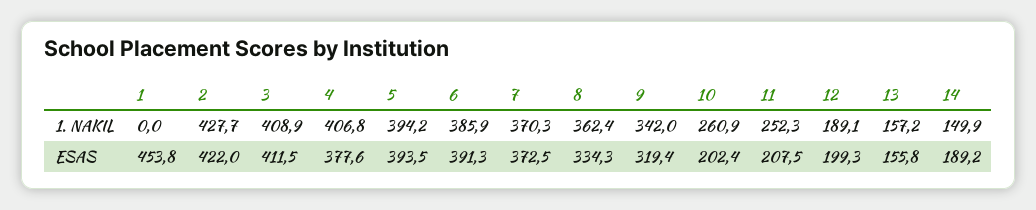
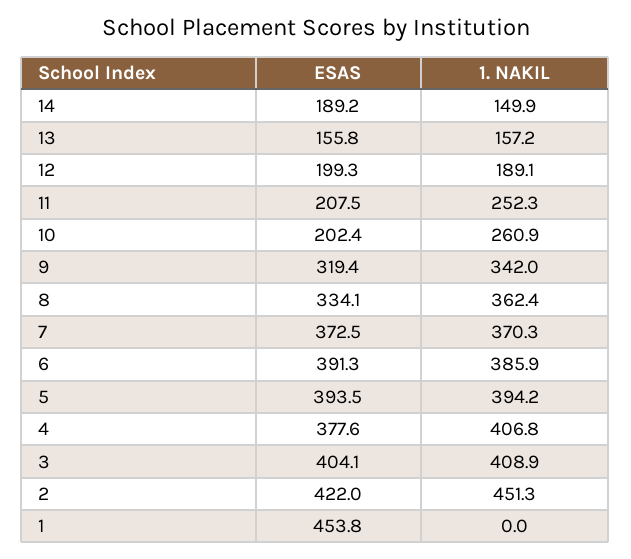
2, 1. NAKIL: 427.7 -> 451.3
3, ESAS: 411.5 -> 404.1
8, ESAS: 334.3 -> 334.1

